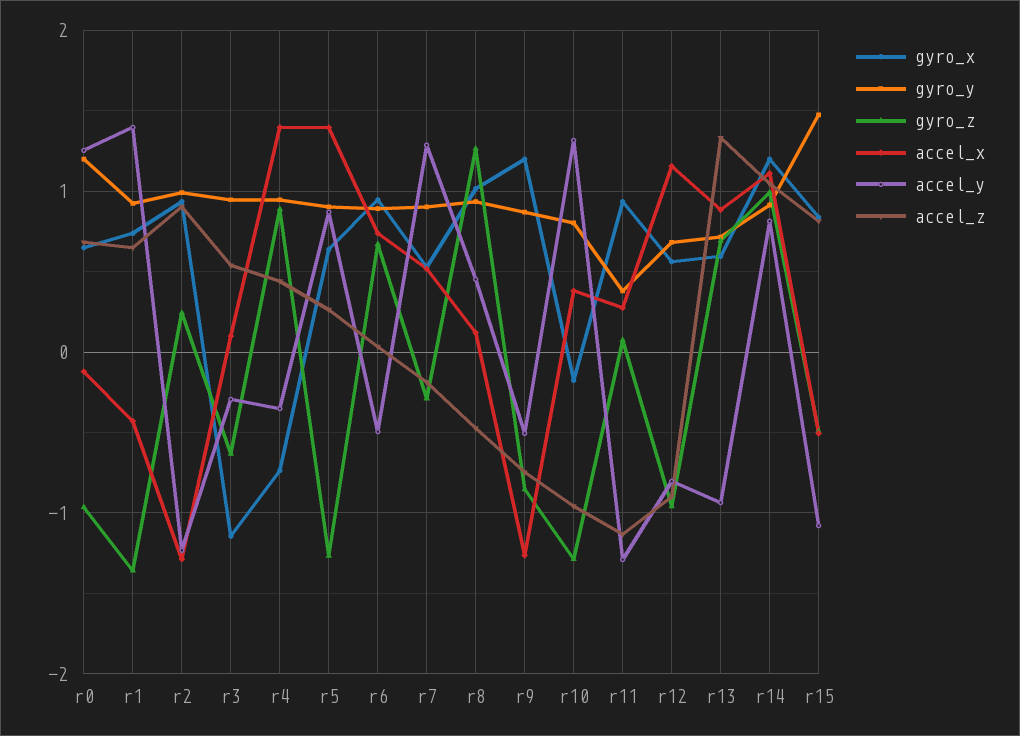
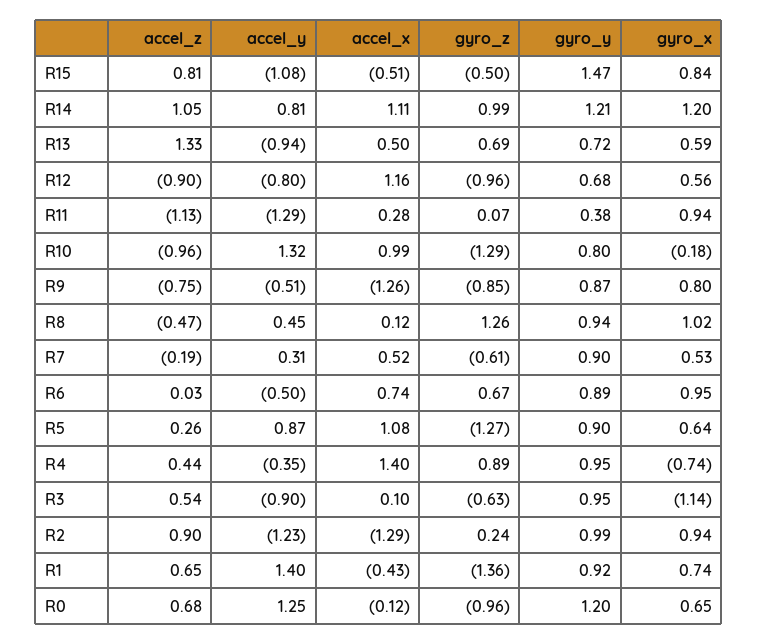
accel_y, r3: -0.3 -> -0.9
accel_x, r5: 1.4 -> 1.08
gyro_z, r7: -0.3 -> -0.61
accel_y, r7: 1.3 -> 0.31
gyro_x, r9: 1.2 -> 0.8
accel_x, r10: 0.4 -> 0.99
accel_x, r13: 0.9 -> 0.5
gyro_y, r14: 0.9 -> 1.21

